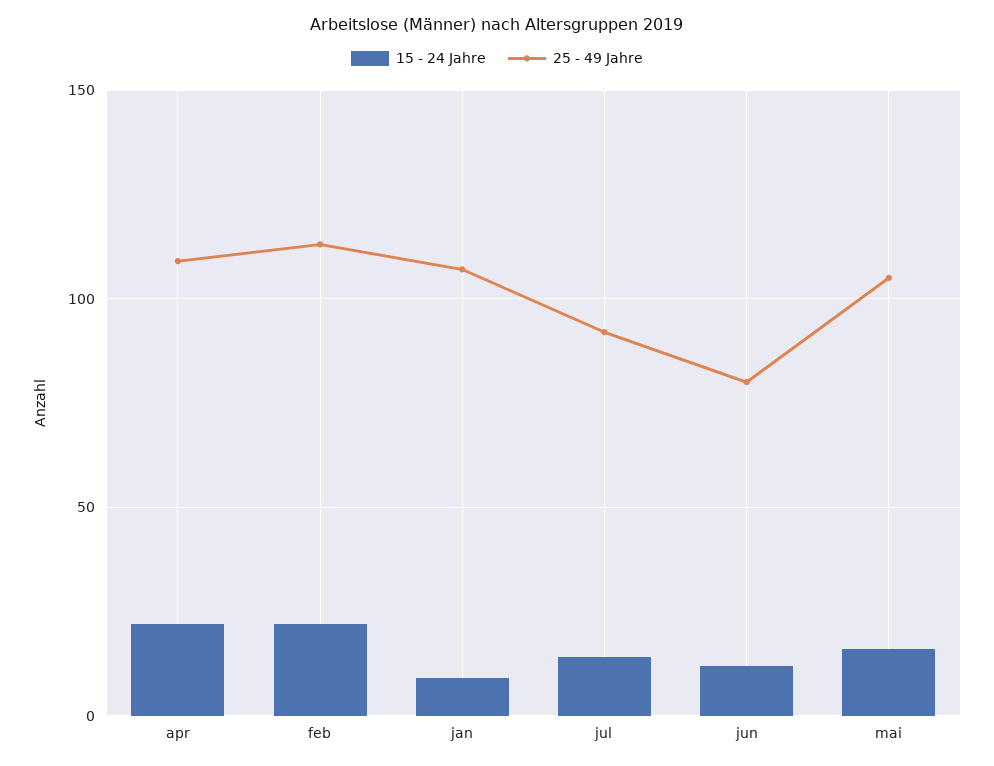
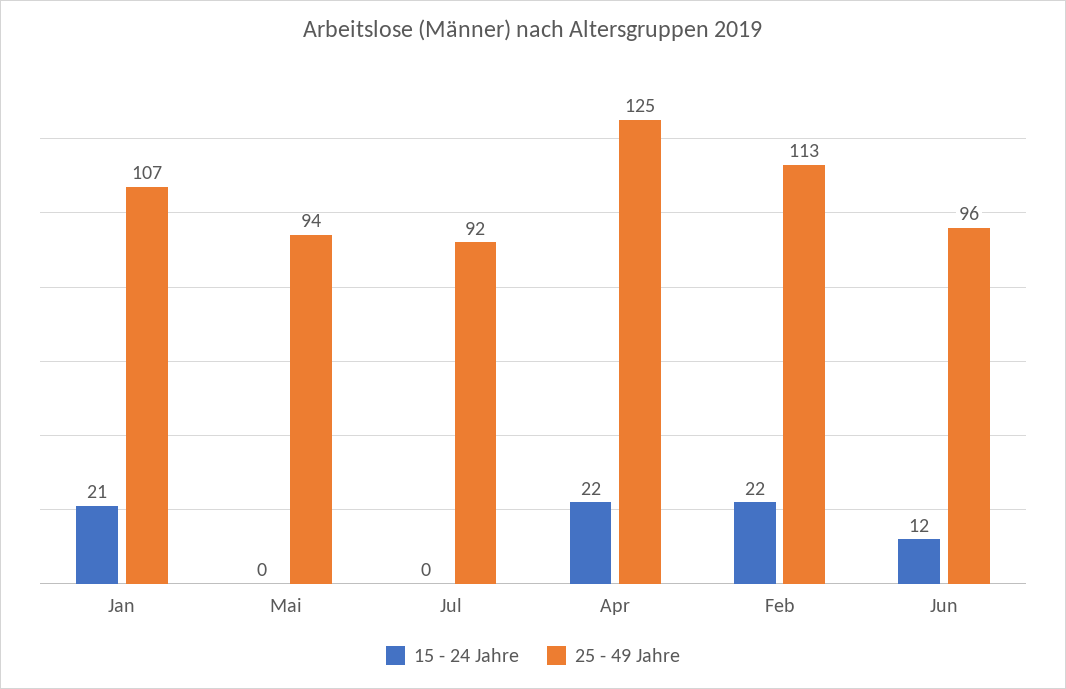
25 - 49 Jahre, apr: 110 -> 125
15 - 24 Jahre, jan: 10 -> 21
15 - 24 Jahre, jul: 15 -> 0
25 - 49 Jahre, jun: 80 -> 96
15 - 24 Jahre, mai: 15 -> 0
25 - 49 Jahre, mai: 105 -> 94

